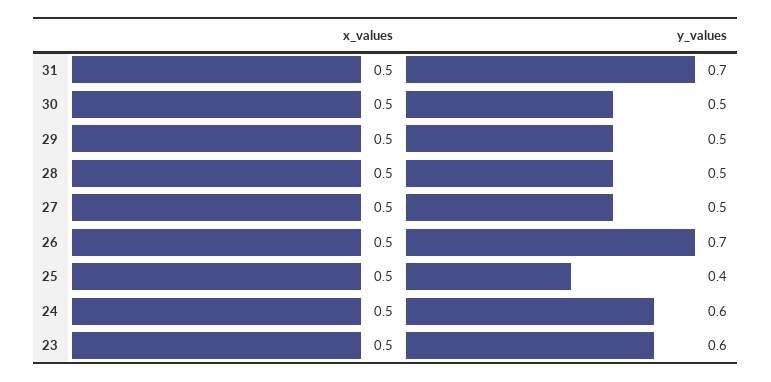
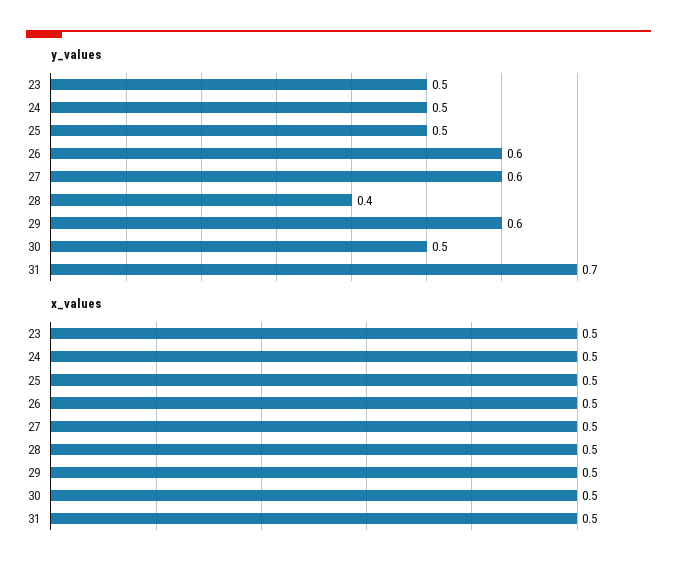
y_values, 29: 0.5 -> 0.6
y_values, 28: 0.5 -> 0.4
y_values, 27: 0.5 -> 0.6
y_values, 26: 0.7 -> 0.6
y_values, 25: 0.4 -> 0.5
y_values, 24: 0.6 -> 0.5
y_values, 23: 0.6 -> 0.5

